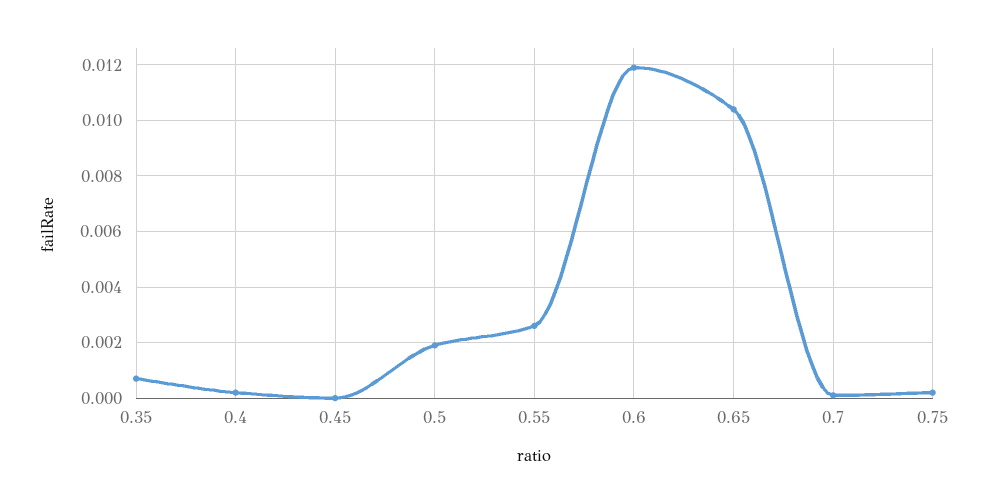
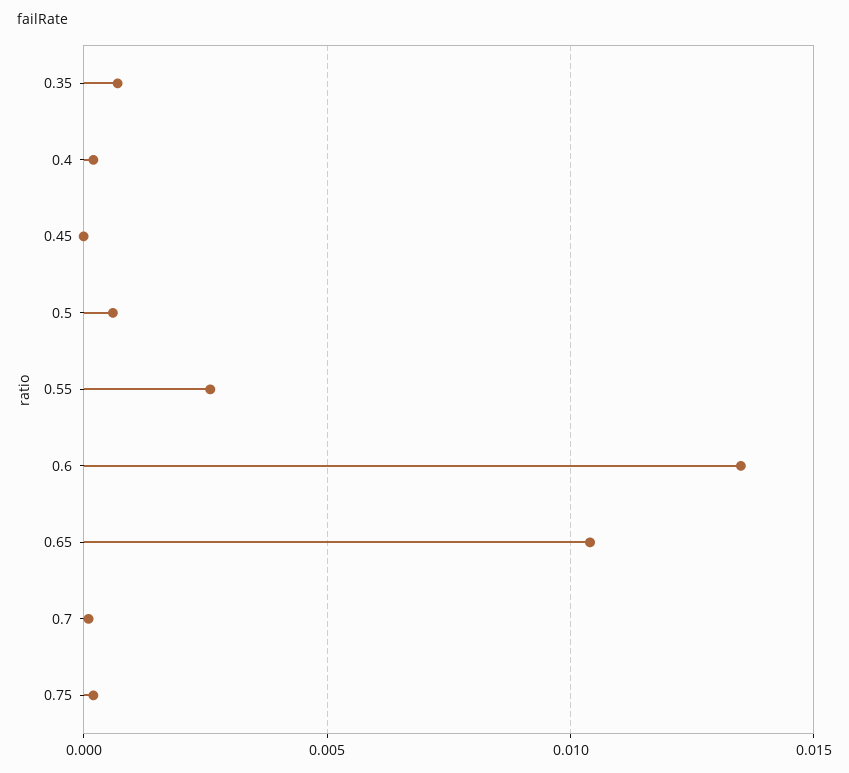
0.5: 0.002 -> 0.0005
0.6: 0.012 -> 0.0135

